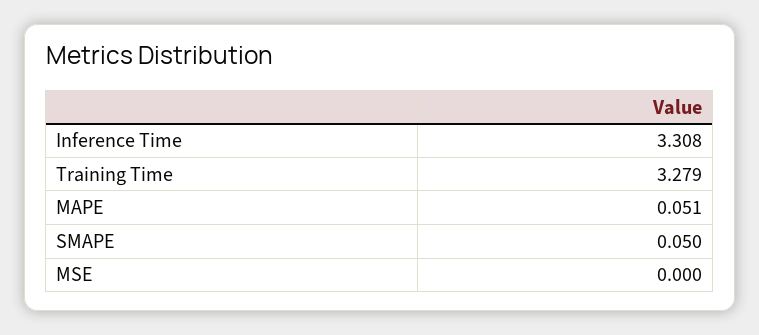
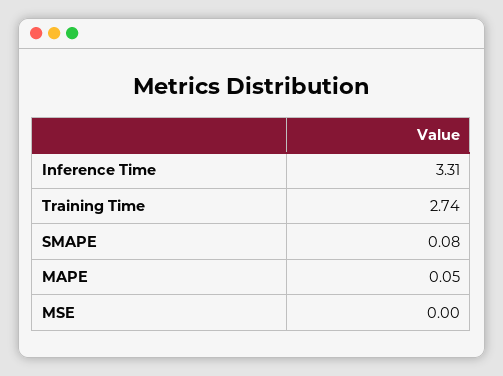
Training Time: 3.279 -> 2.74
SMAPE: 0.05 -> 0.08

